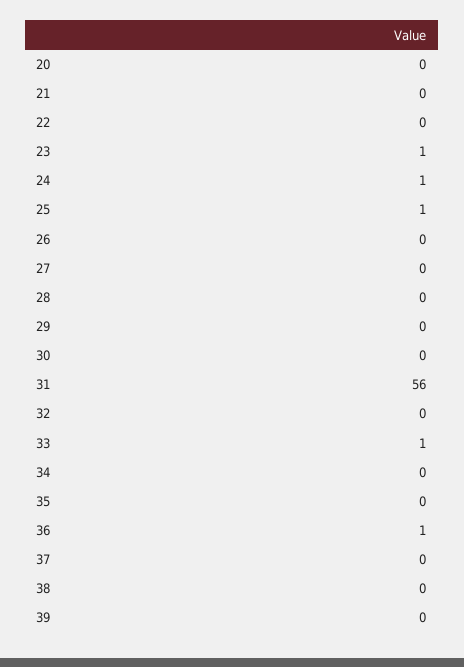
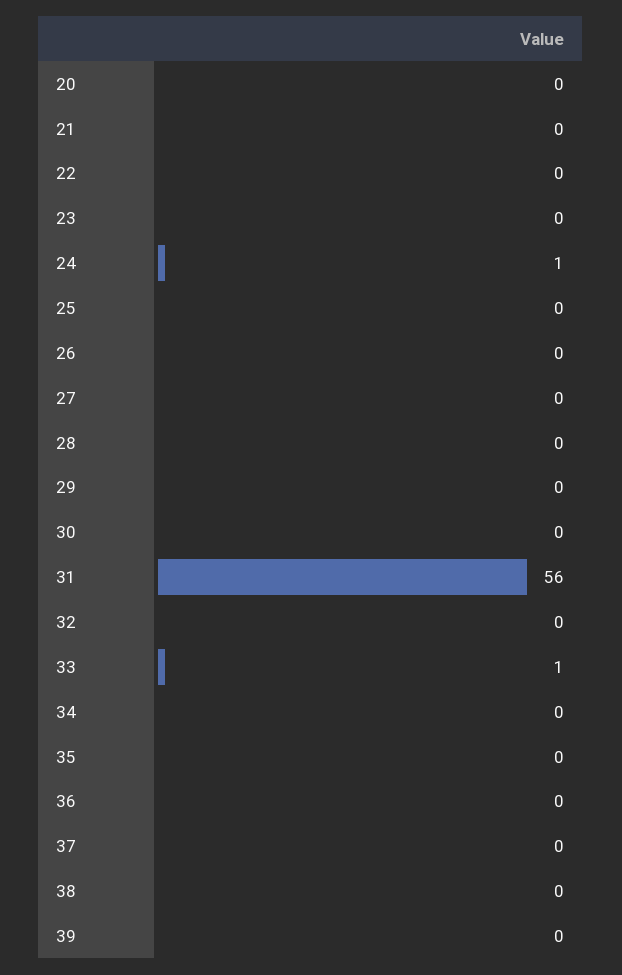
23: 1 -> 0
25: 1 -> 0
36: 1 -> 0

